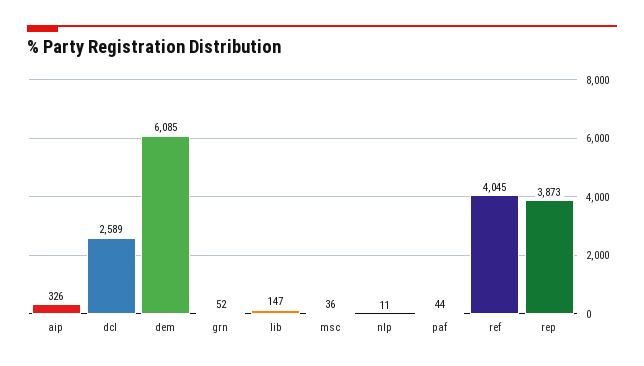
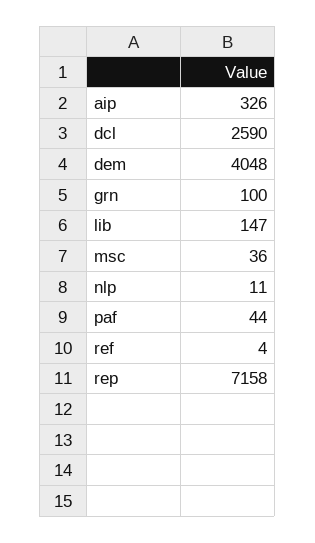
dcl: 2589 -> 2590
dem: 6085 -> 4048
grn: 52 -> 100
ref: 4045 -> 4
rep: 3873 -> 7158

